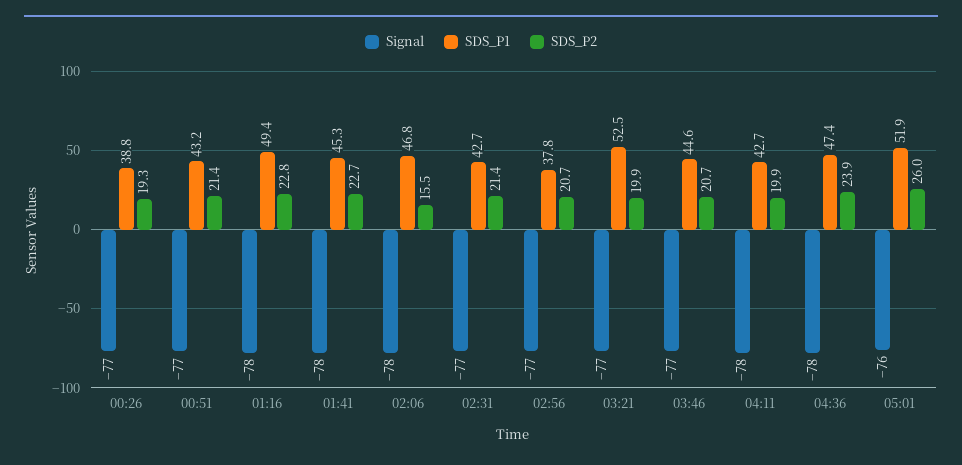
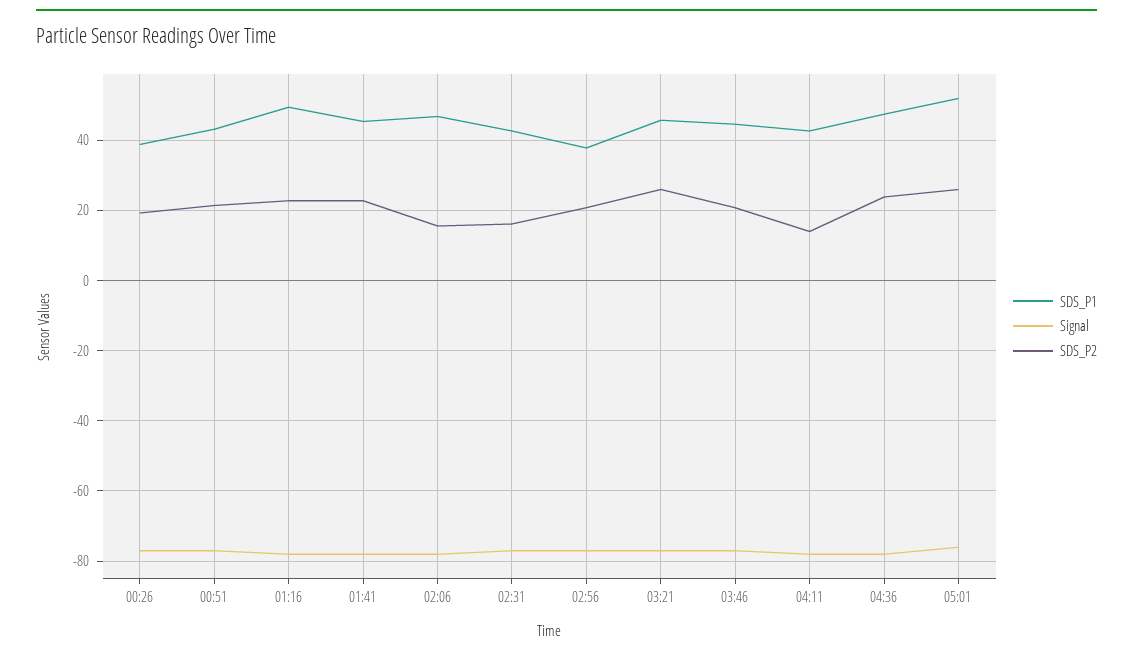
SDS_P2, 02:31: 21.4 -> 16
SDS_P1, 03:21: 52.5 -> 46
SDS_P2, 03:21: 19.9 -> 26
SDS_P2, 04:11: 19.9 -> 14

